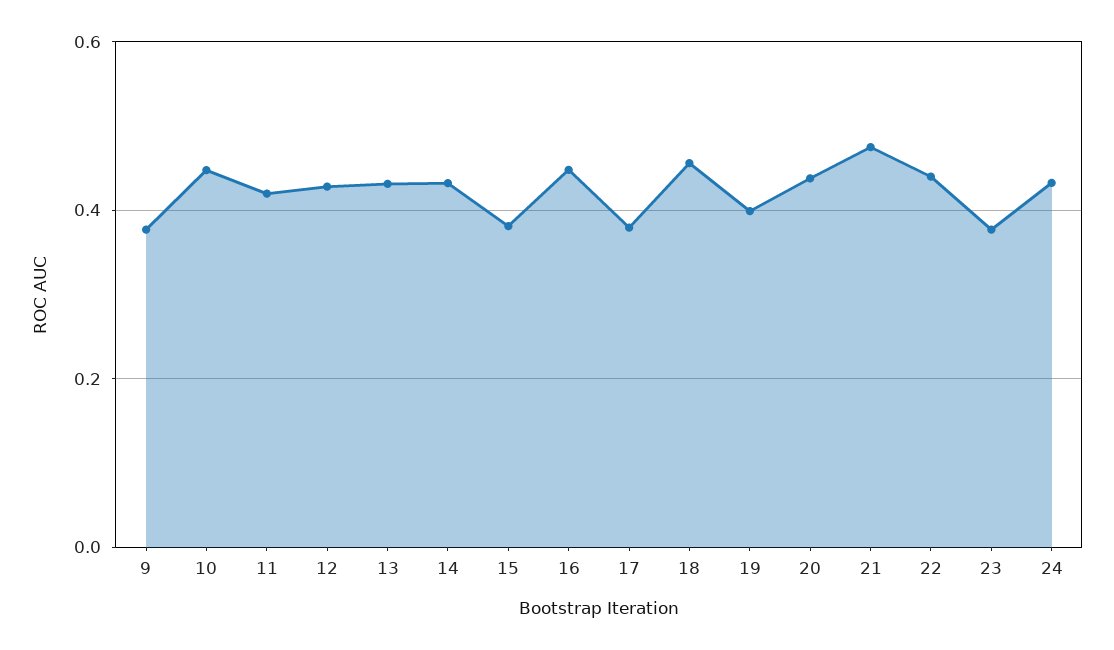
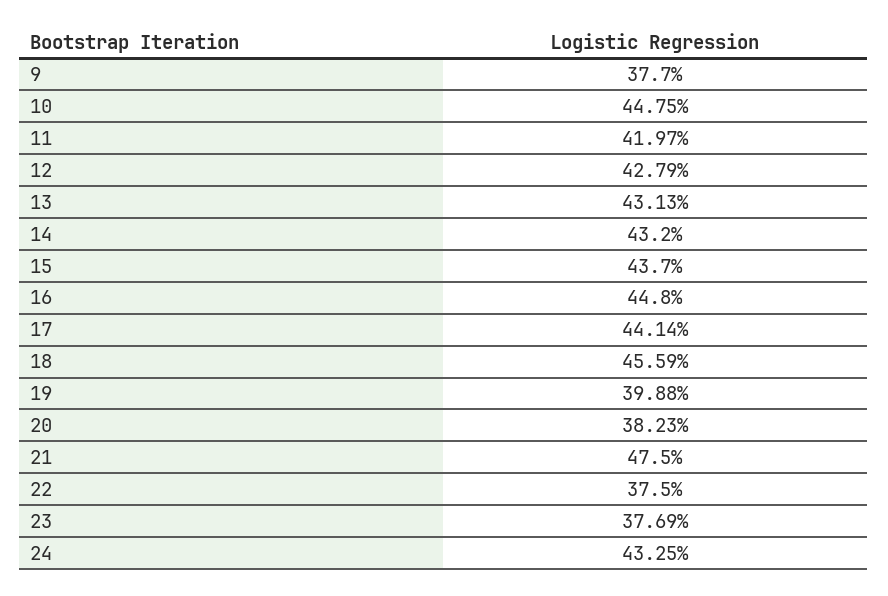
15: 0.38 -> 0.437
17: 0.38 -> 0.4414
20: 0.44 -> 0.3823
22: 0.44 -> 0.375

